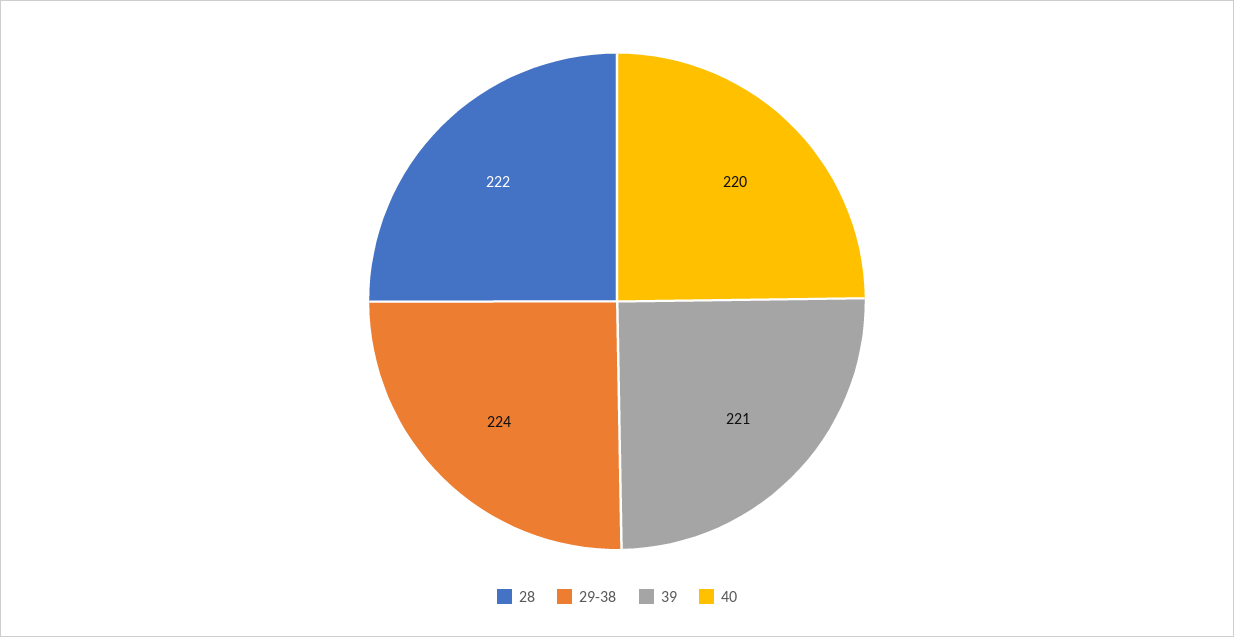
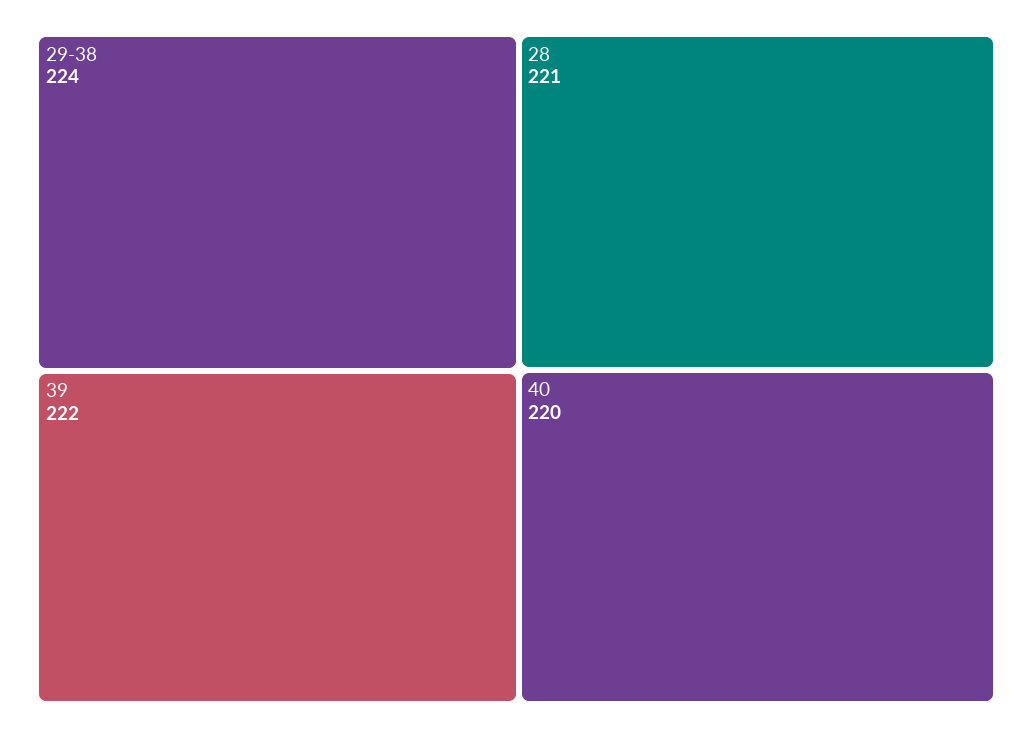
28: 222 -> 221
39: 221 -> 222

